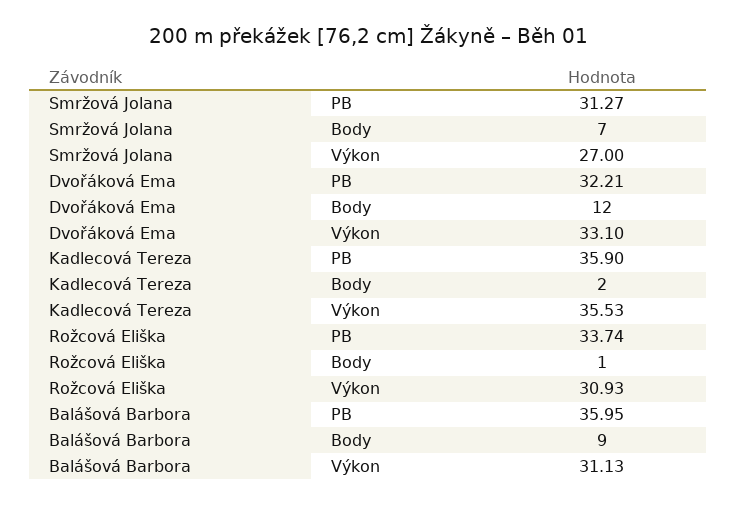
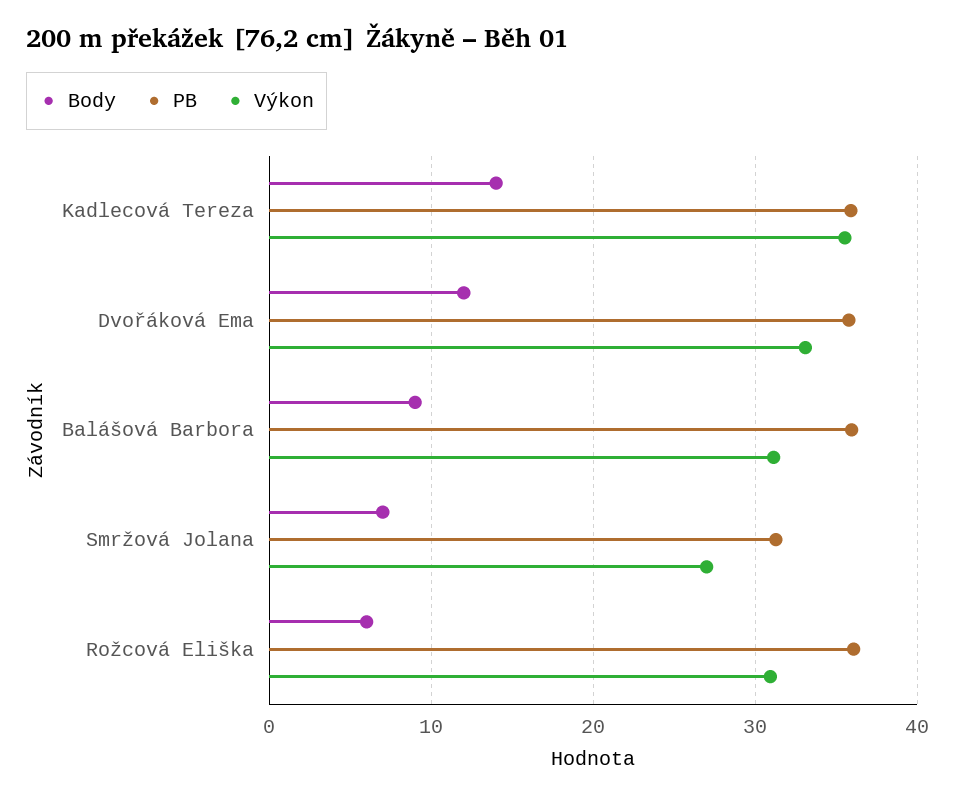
PB, Dvořáková Ema: 32.21 -> 36
Body, Kadlecová Tereza: 2 -> 14
PB, Rožcová Eliška: 33.74 -> 36
Body, Rožcová Eliška: 1 -> 6

